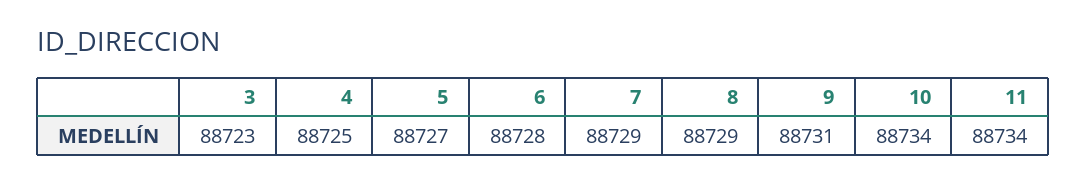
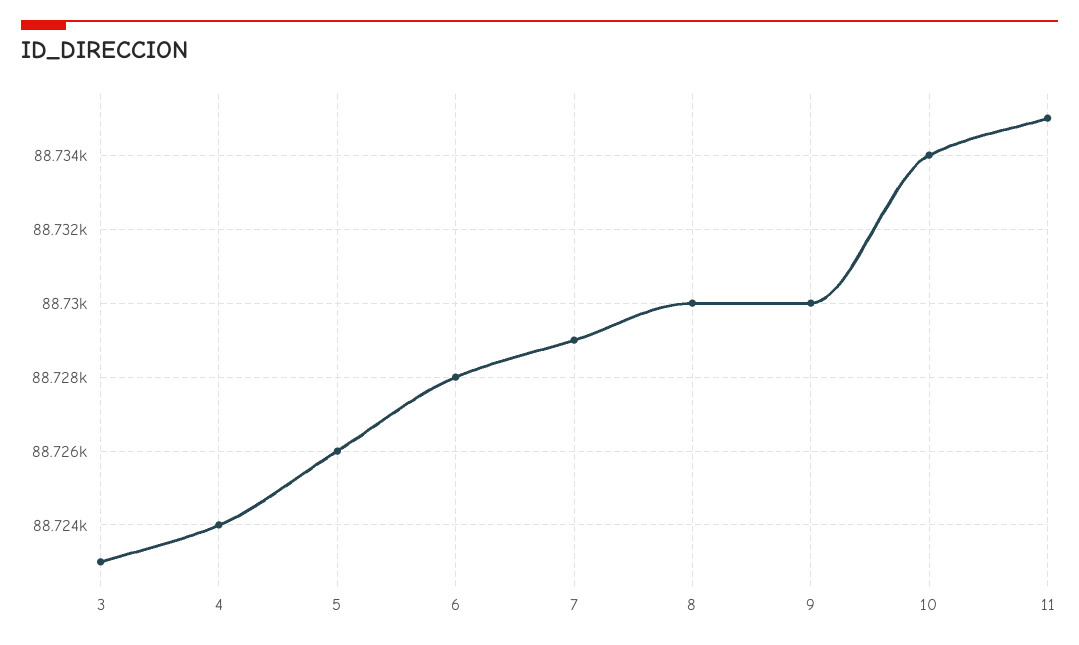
4: 88725 -> 88724
5: 88727 -> 88726
8: 88729 -> 88730
9: 88731 -> 88730
11: 88734 -> 88735

